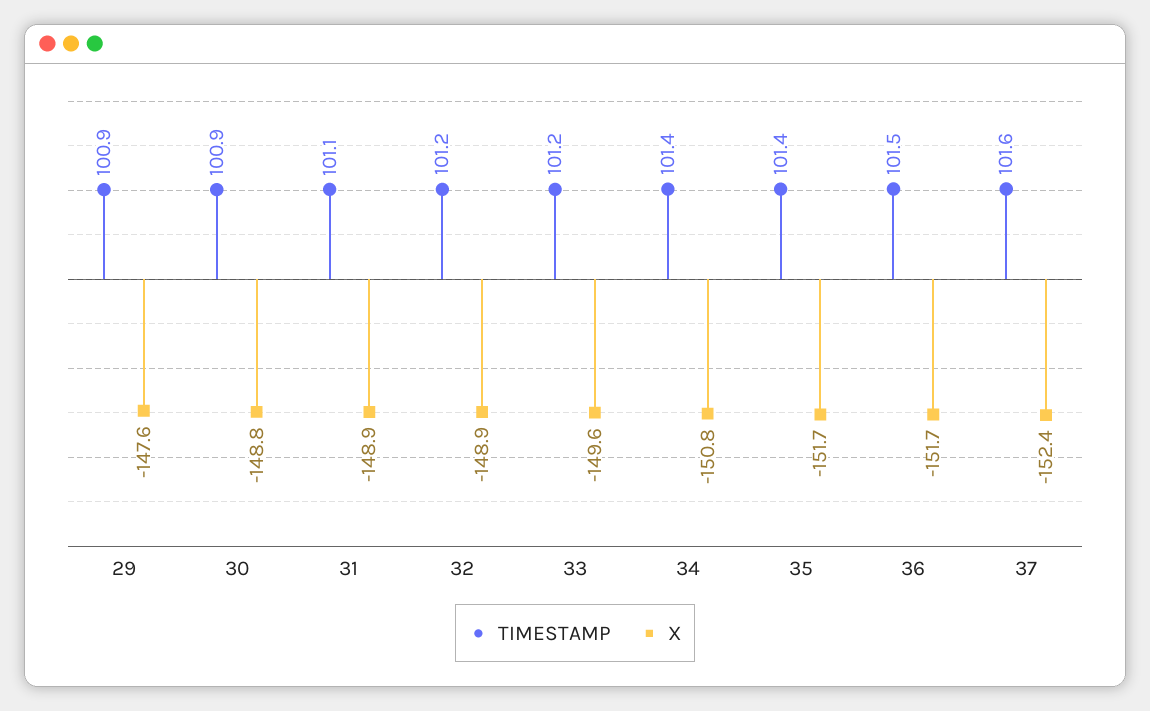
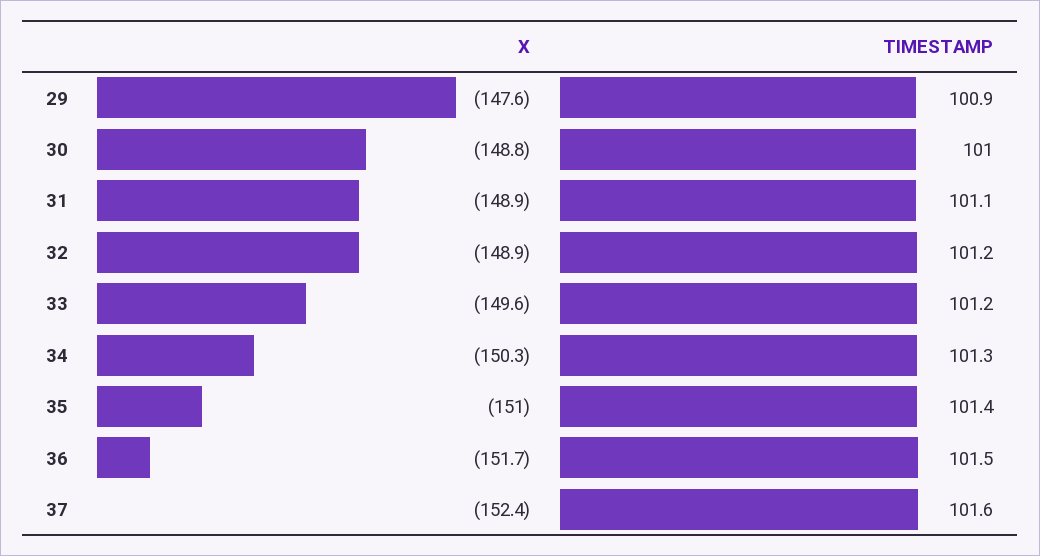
TIMESTAMP, 30: 100.9 -> 101
TIMESTAMP, 34: 101.4 -> 101.3
X, 34: -150.8 -> -150.3
X, 35: -151.7 -> -151

